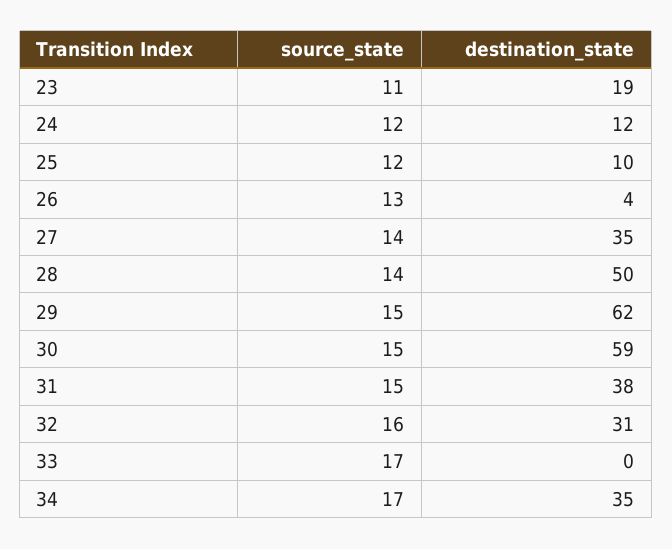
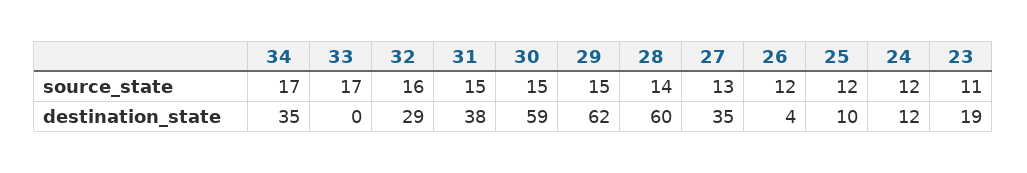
source_state, 26: 13 -> 12
source_state, 27: 14 -> 13
destination_state, 28: 50 -> 60
destination_state, 32: 31 -> 29

